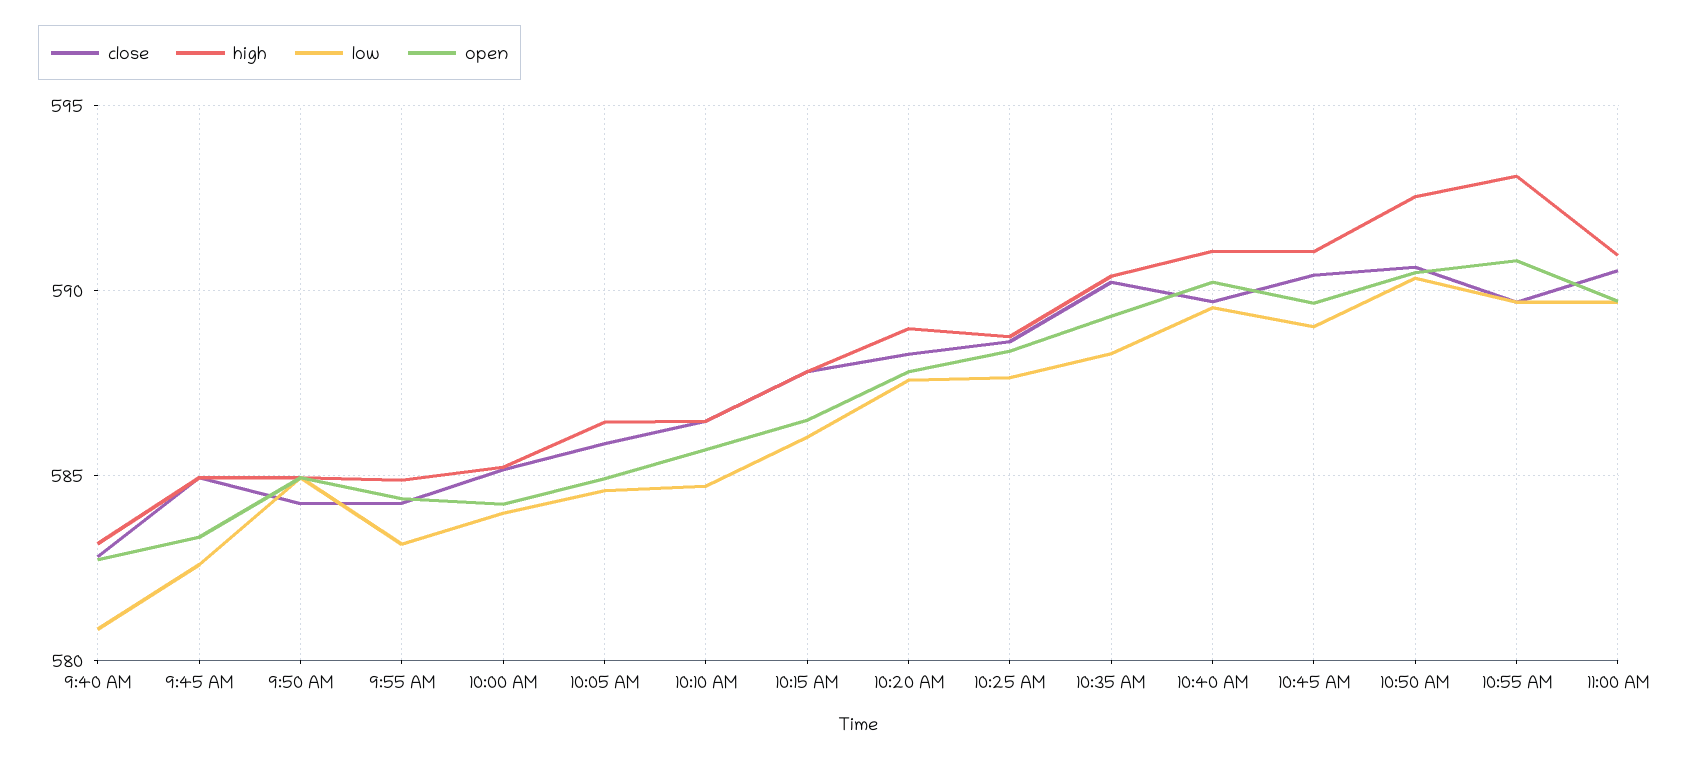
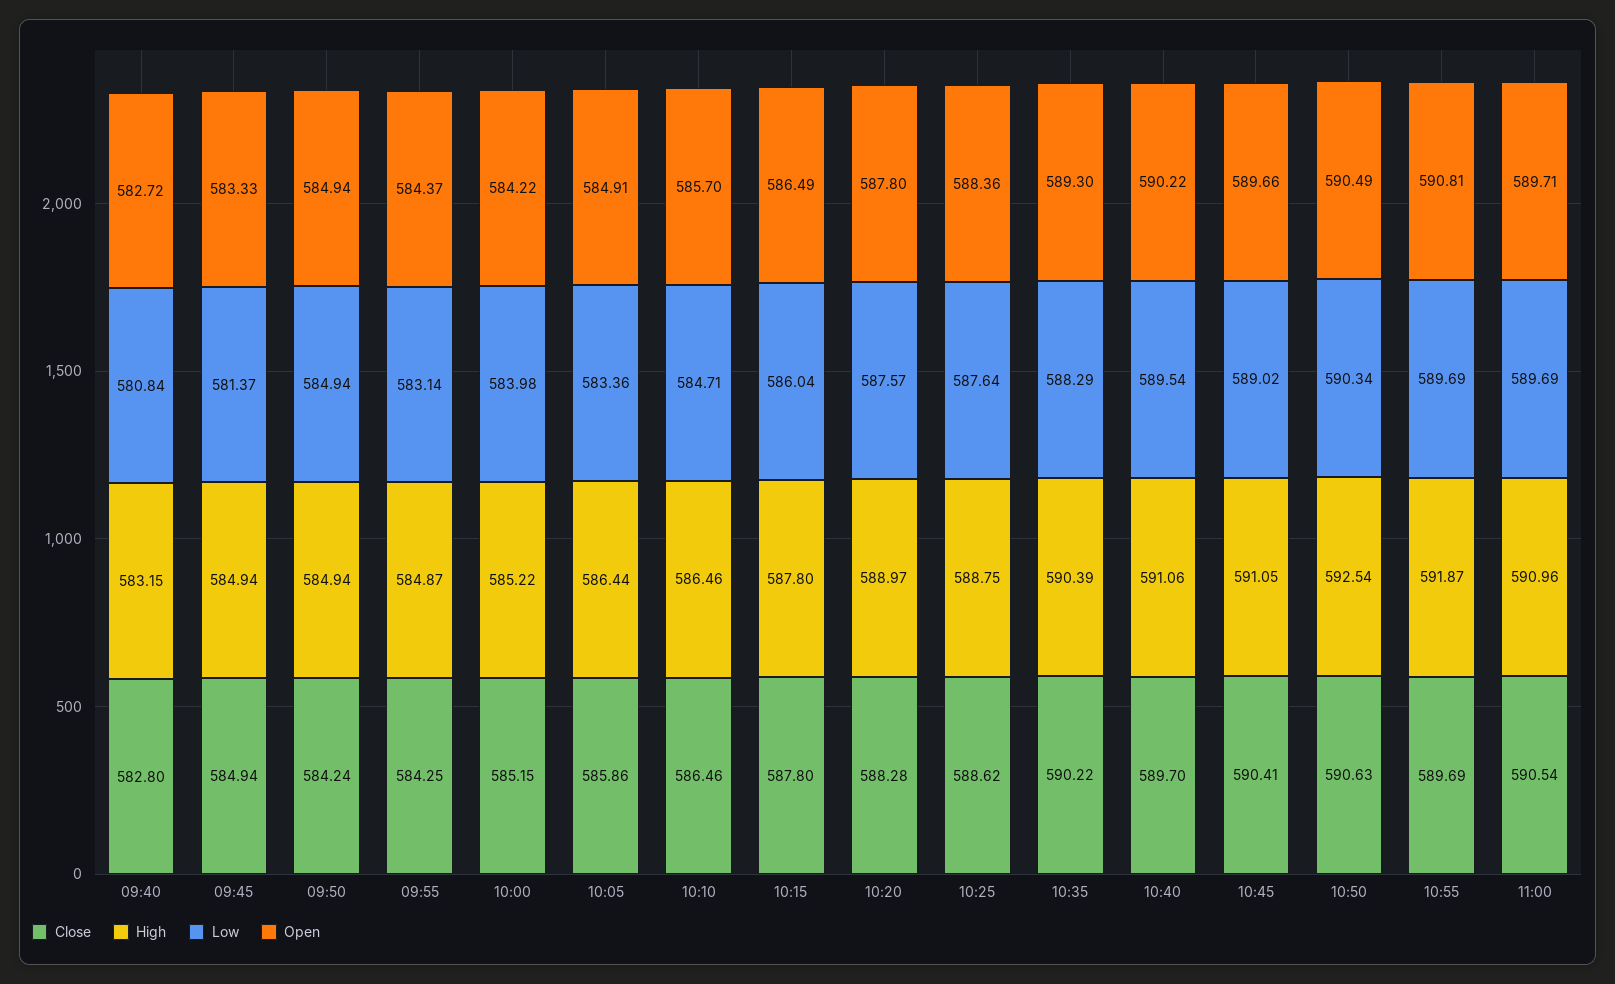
low, 9:45 AM: 582.5 -> 581.37
low, 10:05 AM: 584.5 -> 583.36
high, 10:55 AM: 593 -> 591.87

